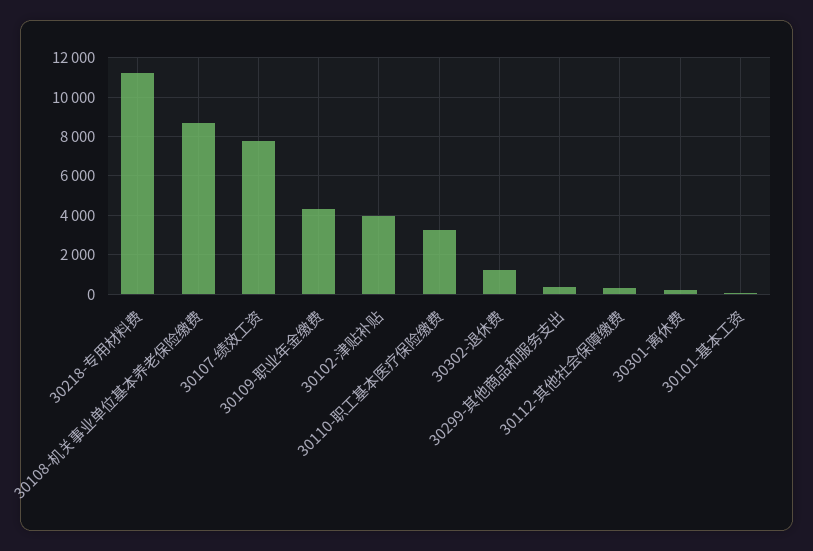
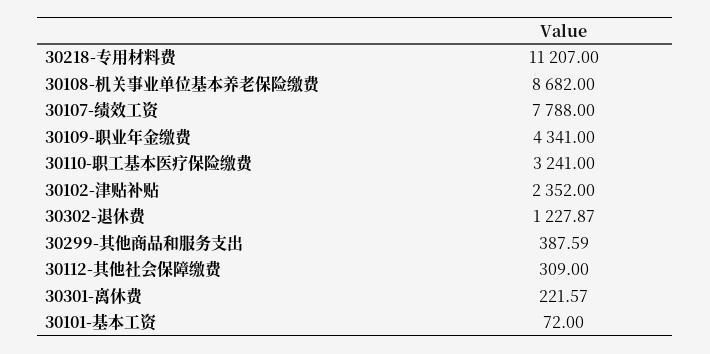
30102-津贴补贴: 4000 -> 2352

